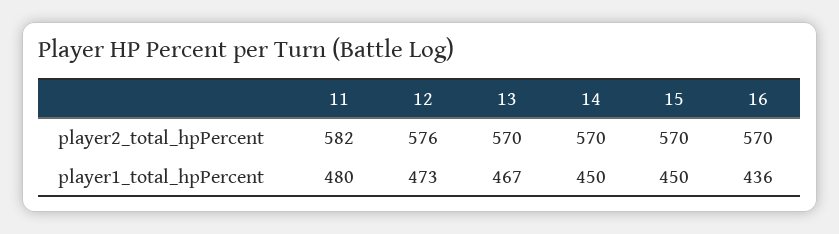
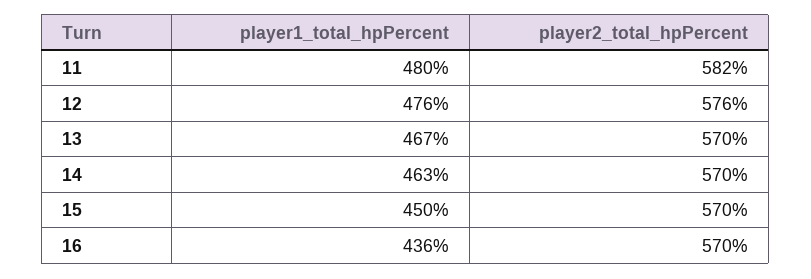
12, player1_total_hpPercent: 473 -> 476
14, player1_total_hpPercent: 450 -> 463

